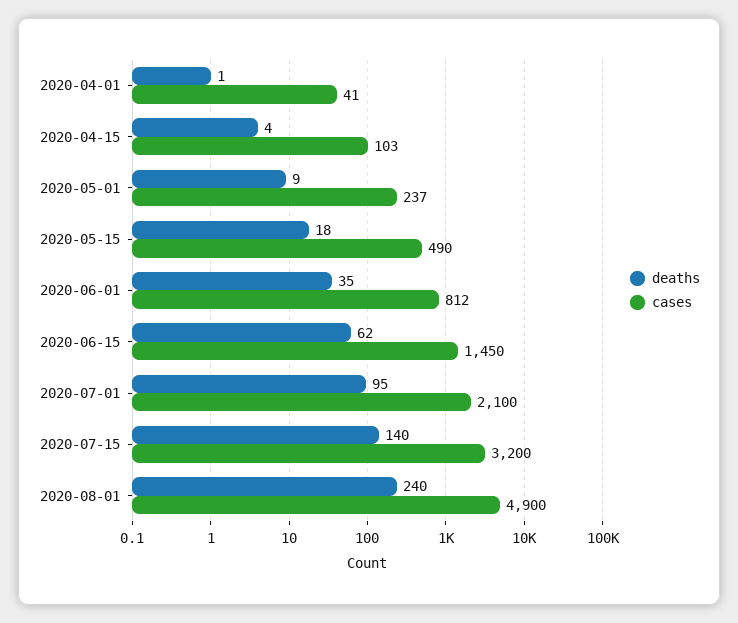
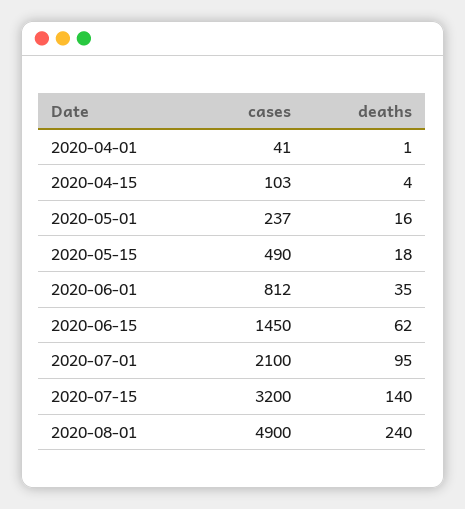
deaths, 2020-05-01: 9 -> 16

